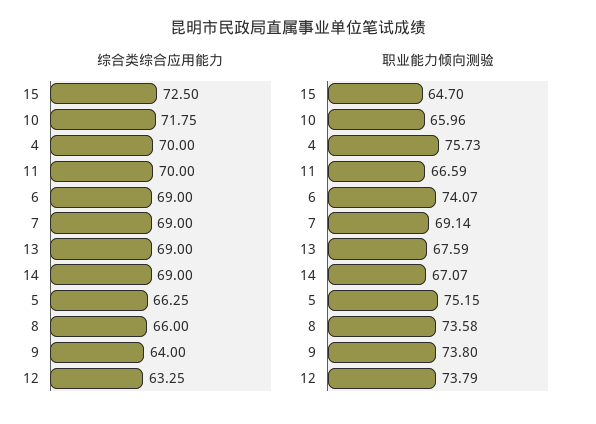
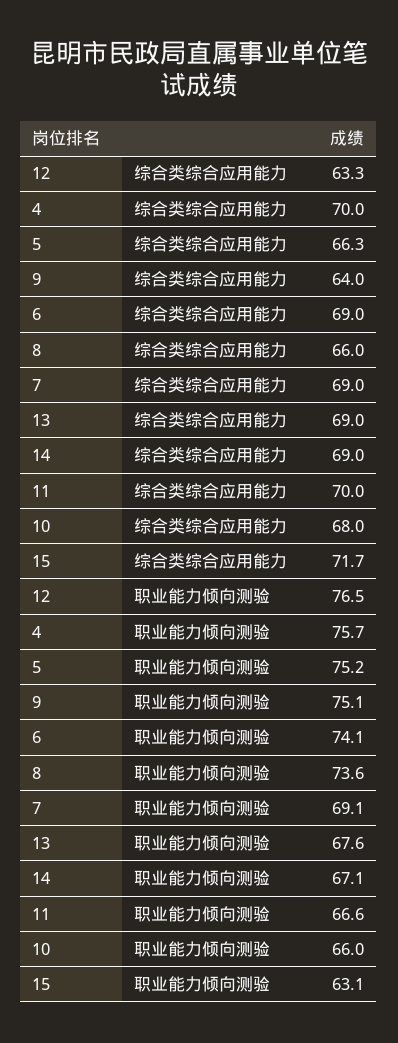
综合类综合应用能力, 15: 72.5 -> 71.7
综合类综合应用能力, 10: 71.75 -> 68
职业能力倾向测验, 15: 64.7 -> 63.1
职业能力倾向测验, 9: 73.8 -> 75.1
职业能力倾向测验, 12: 73.79 -> 76.5

